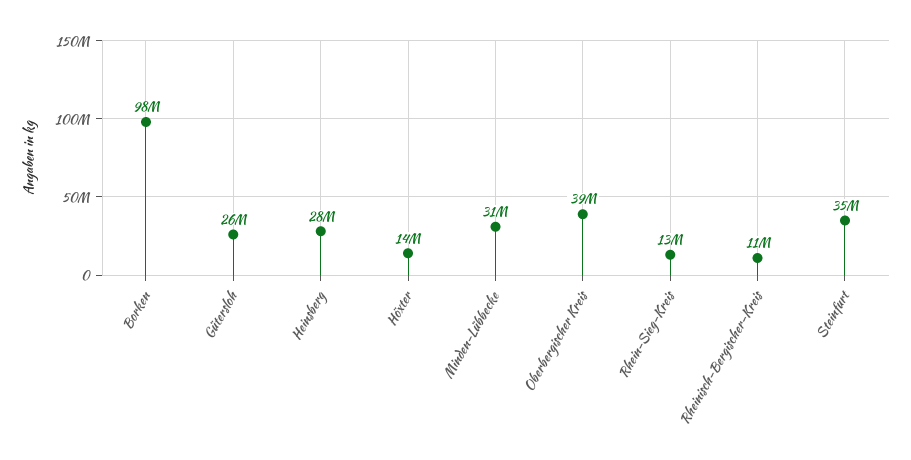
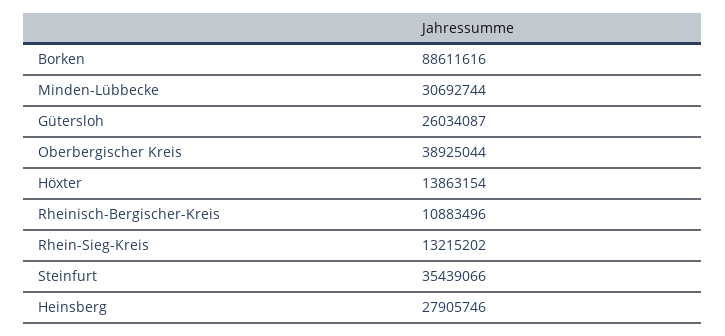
Borken: 98000000 -> 88611616

